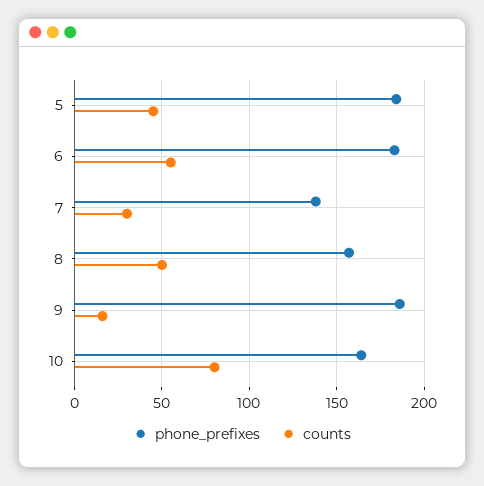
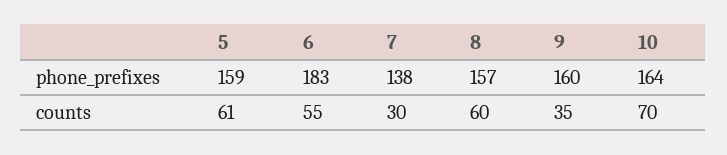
phone_prefixes, 5: 185 -> 159
counts, 5: 45 -> 61
counts, 8: 50 -> 60
phone_prefixes, 9: 185 -> 160
counts, 9: 15 -> 35
counts, 10: 80 -> 70

